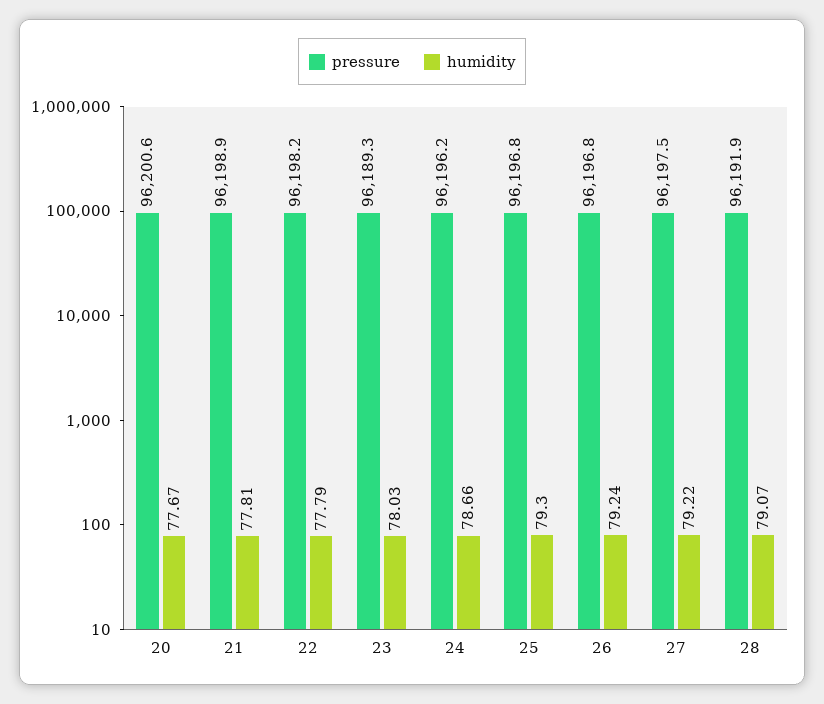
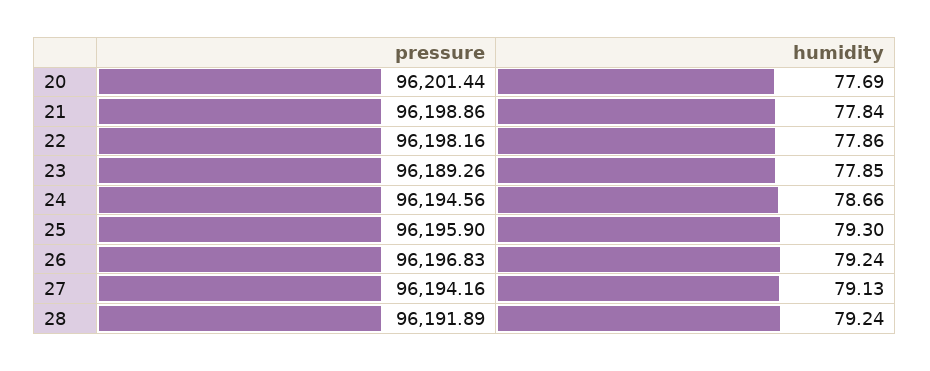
pressure, 20: 96200.6 -> 96201.44
humidity, 20: 77.67 -> 77.69
humidity, 21: 77.81 -> 77.84
humidity, 22: 77.79 -> 77.86
humidity, 23: 78.03 -> 77.85
pressure, 24: 96196.2 -> 96194.56
pressure, 25: 96196.8 -> 96195.9
pressure, 27: 96197.5 -> 96194.16
humidity, 27: 79.22 -> 79.13
humidity, 28: 79.07 -> 79.24

